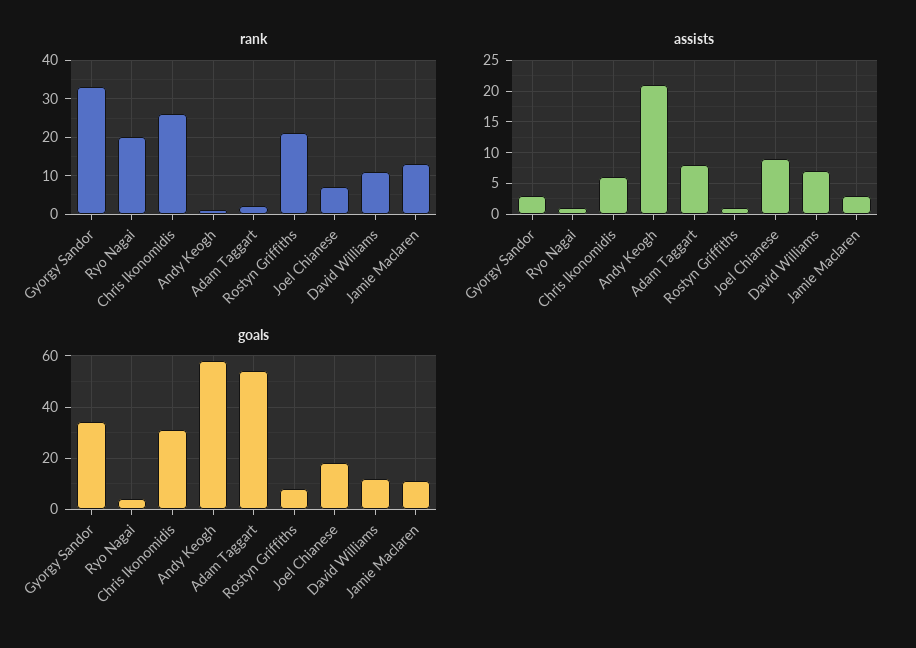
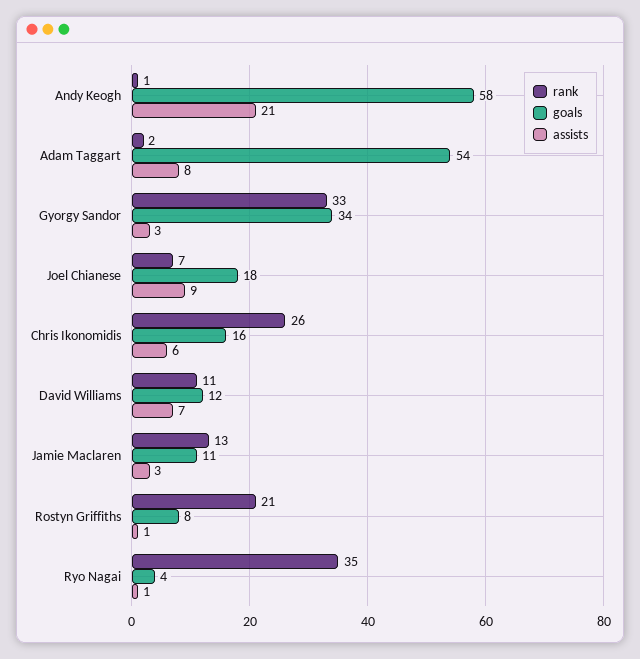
rank, Ryo Nagai: 20 -> 35
goals, Chris Ikonomidis: 30 -> 16

